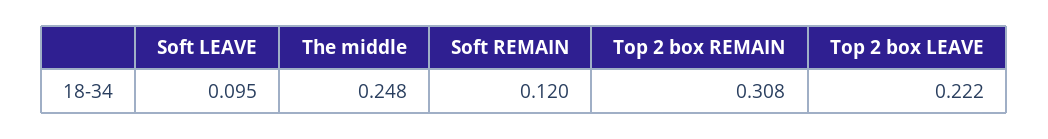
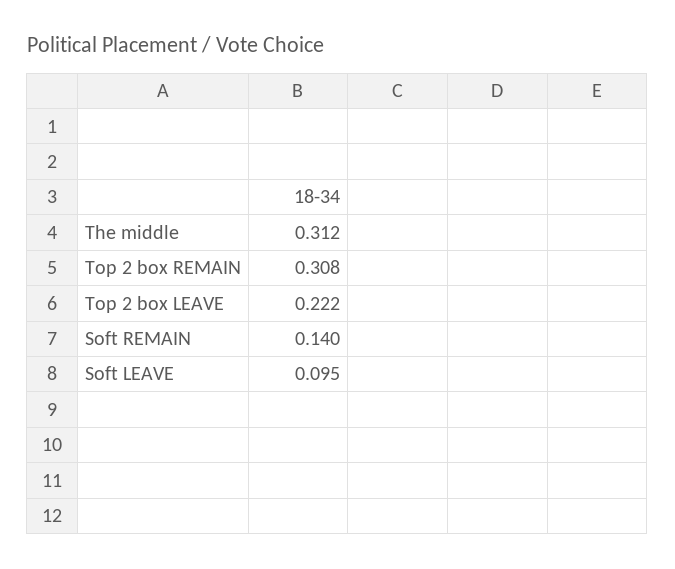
The middle: 0.248 -> 0.312
Soft REMAIN: 0.12 -> 0.14

